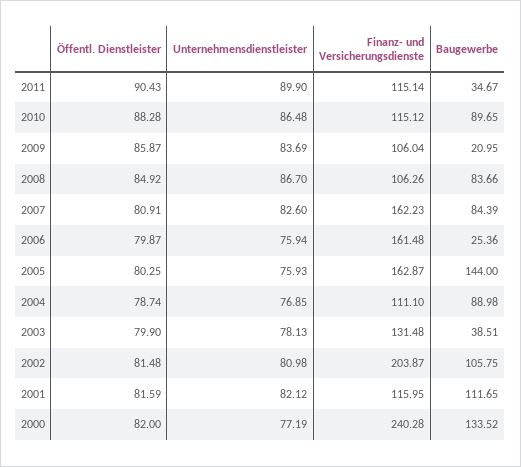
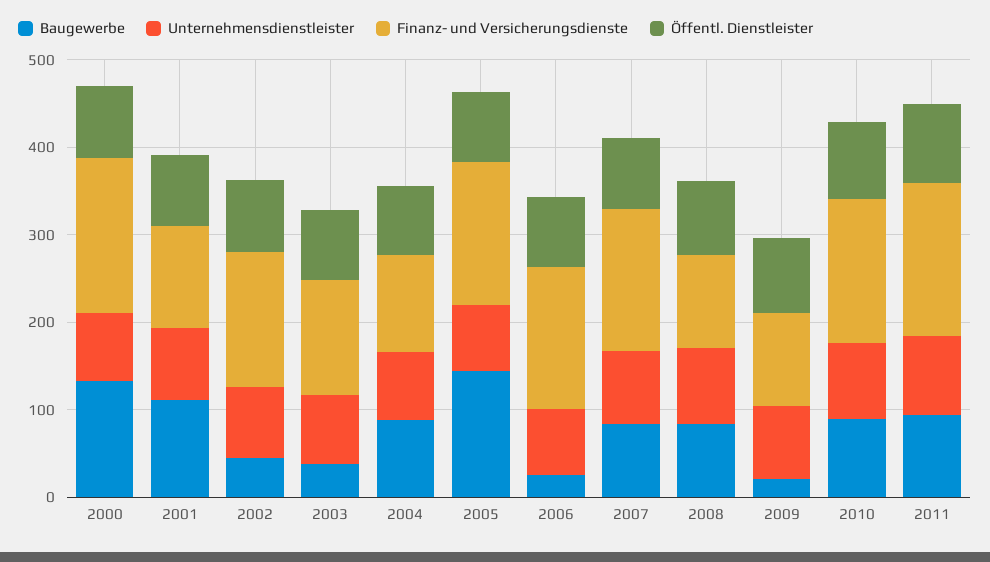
Finanz- und Versicherungsdienste, 2011: 115.14 -> 180
Baugewerbe, 2011: 34.67 -> 100
Finanz- und Versicherungsdienste, 2010: 115.12 -> 160
Finanz- und Versicherungsdienste, 2002: 203.87 -> 160
Baugewerbe, 2002: 105.75 -> 40
Finanz- und Versicherungsdienste, 2000: 240.28 -> 180

